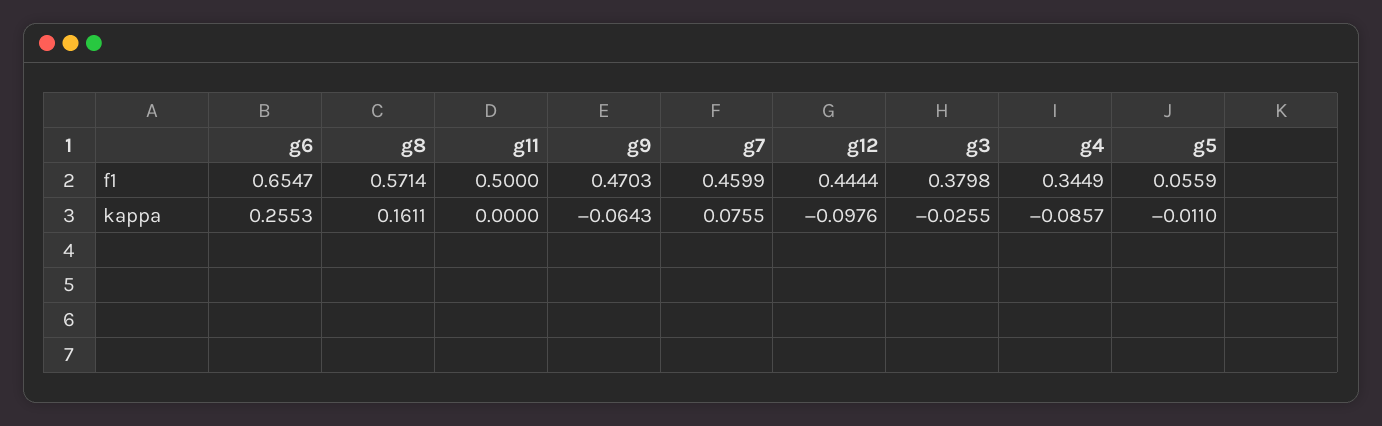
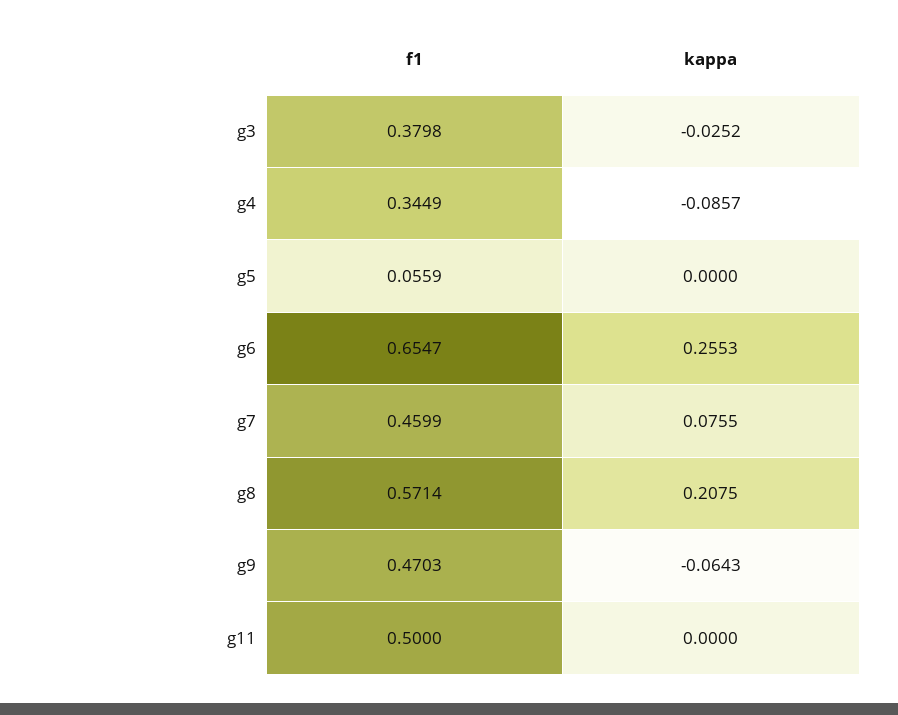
g12, f1: 0.4444 -> none
g8, kappa: 0.1611 -> 0.2075
g12, kappa: -0.0976 -> none
g3, kappa: -0.0255 -> -0.0252
g5, kappa: -0.011 -> 0

